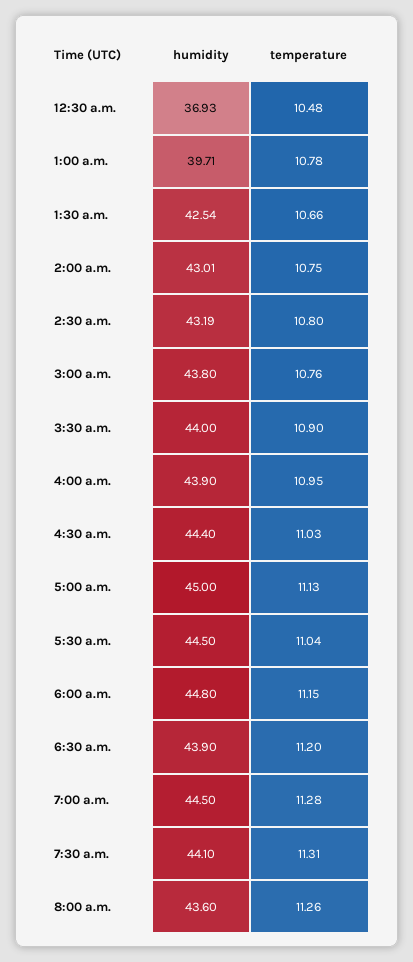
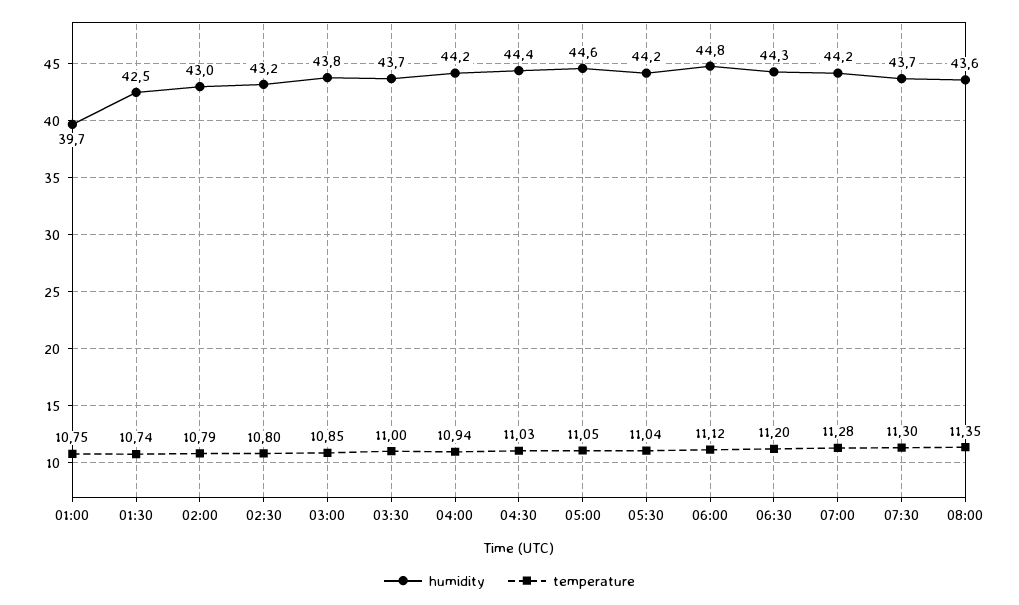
humidity, 12:30 a.m.: 36.93 -> none
temperature, 12:30 a.m.: 10.48 -> none
temperature, 1:00 a.m.: 10.78 -> 10.75
temperature, 1:30 a.m.: 10.66 -> 10.74
temperature, 2:00 a.m.: 10.75 -> 10.79
temperature, 3:00 a.m.: 10.76 -> 10.85
humidity, 3:30 a.m.: 44 -> 43.7
temperature, 3:30 a.m.: 10.9 -> 11
humidity, 4:00 a.m.: 43.9 -> 44.2
temperature, 4:00 a.m.: 10.95 -> 10.94
humidity, 5:00 a.m.: 45 -> 44.6
temperature, 5:00 a.m.: 11.13 -> 11.05
humidity, 5:30 a.m.: 44.5 -> 44.2
temperature, 6:00 a.m.: 11.15 -> 11.12
humidity, 6:30 a.m.: 43.9 -> 44.3
humidity, 7:00 a.m.: 44.5 -> 44.2
humidity, 7:30 a.m.: 44.1 -> 43.7
temperature, 7:30 a.m.: 11.31 -> 11.3
temperature, 8:00 a.m.: 11.26 -> 11.35

